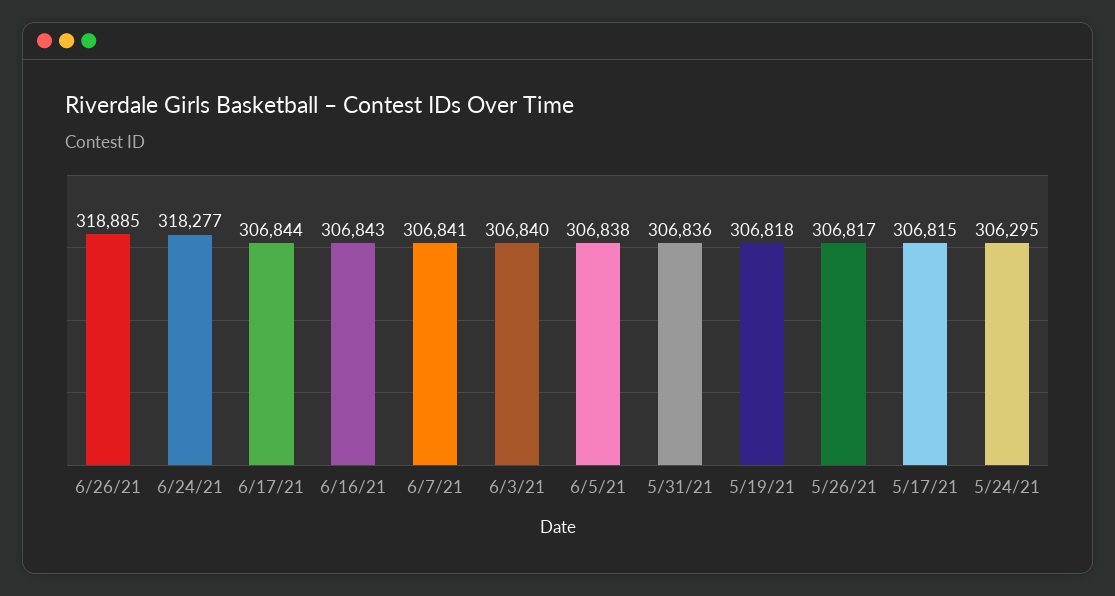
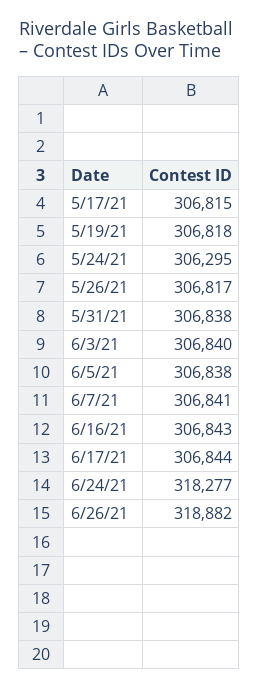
6/26/21: 318885 -> 318882
5/31/21: 306836 -> 306838

